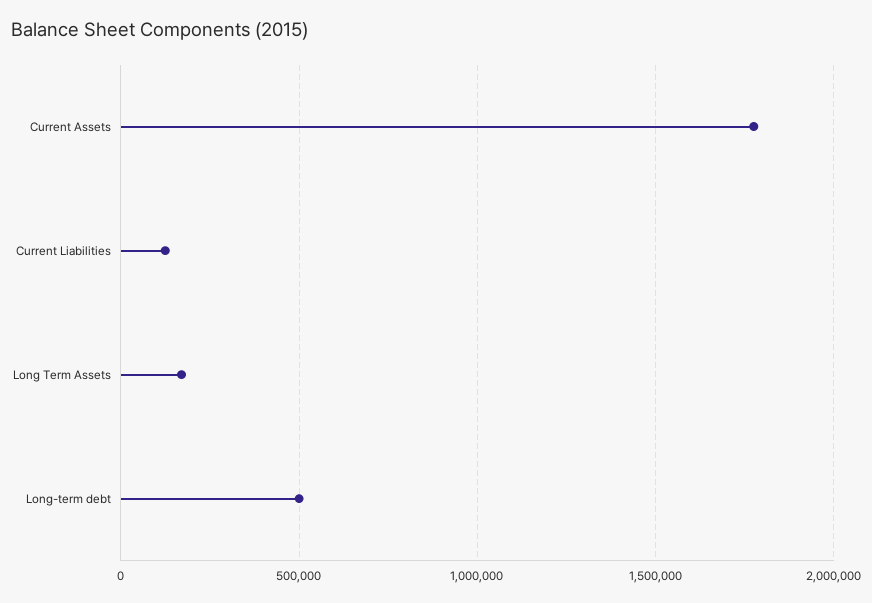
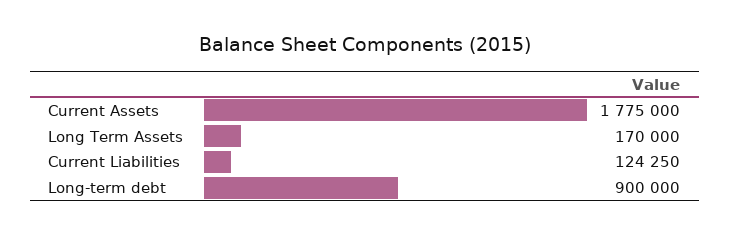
Long-term debt: 500000 -> 900000

